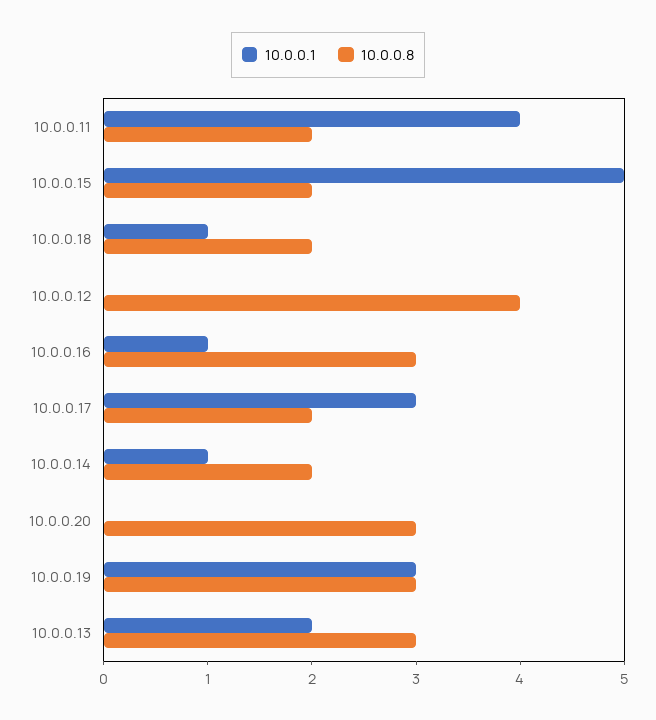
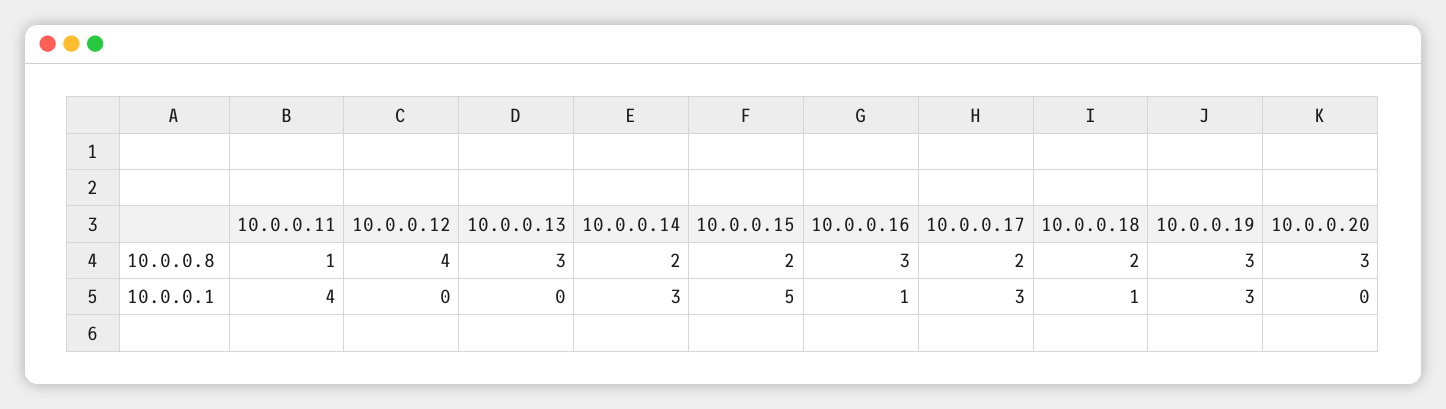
10.0.0.8, 10.0.0.11: 2 -> 1
10.0.0.1, 10.0.0.14: 1 -> 3
10.0.0.1, 10.0.0.13: 2 -> 0

